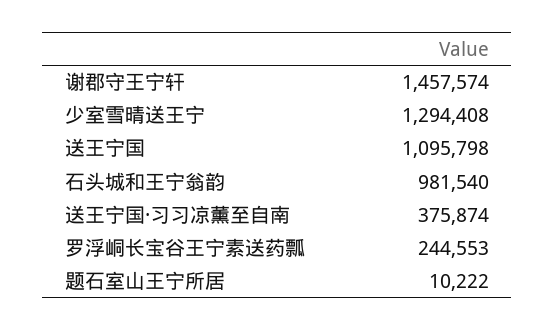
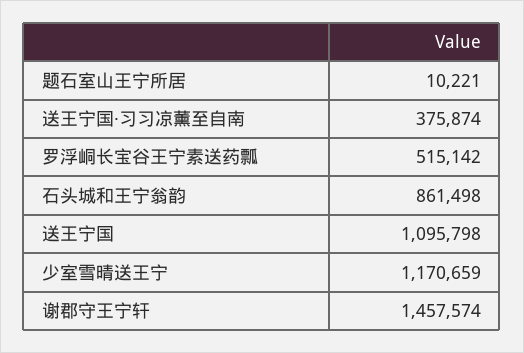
少室雪晴送王宁: 1294408 -> 1170659
石头城和王宁翁韵: 981540 -> 861498
罗浮峒长宝谷王宁素送药瓢: 244553 -> 515142
题石室山王宁所居: 10222 -> 10221

